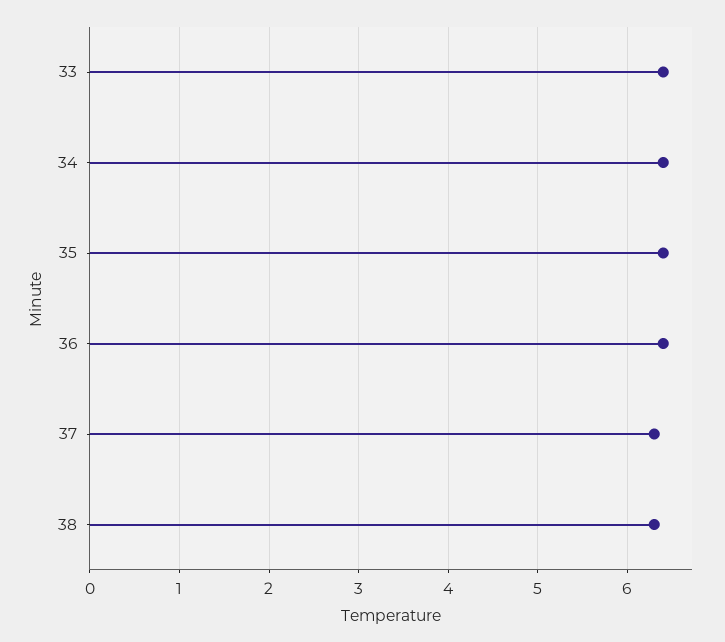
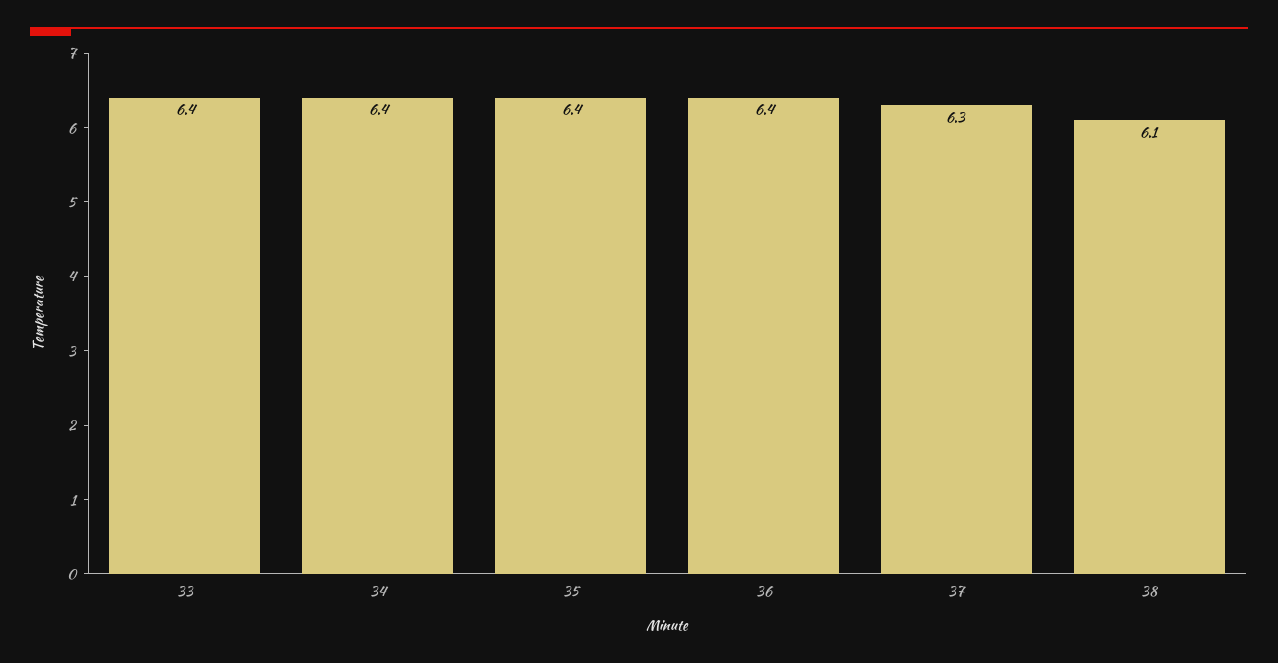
38: 6.3 -> 6.1

